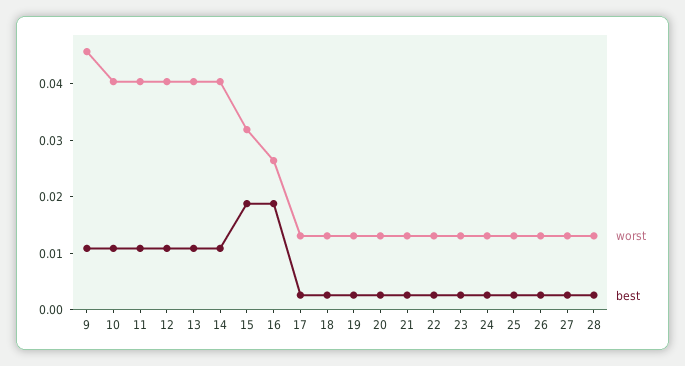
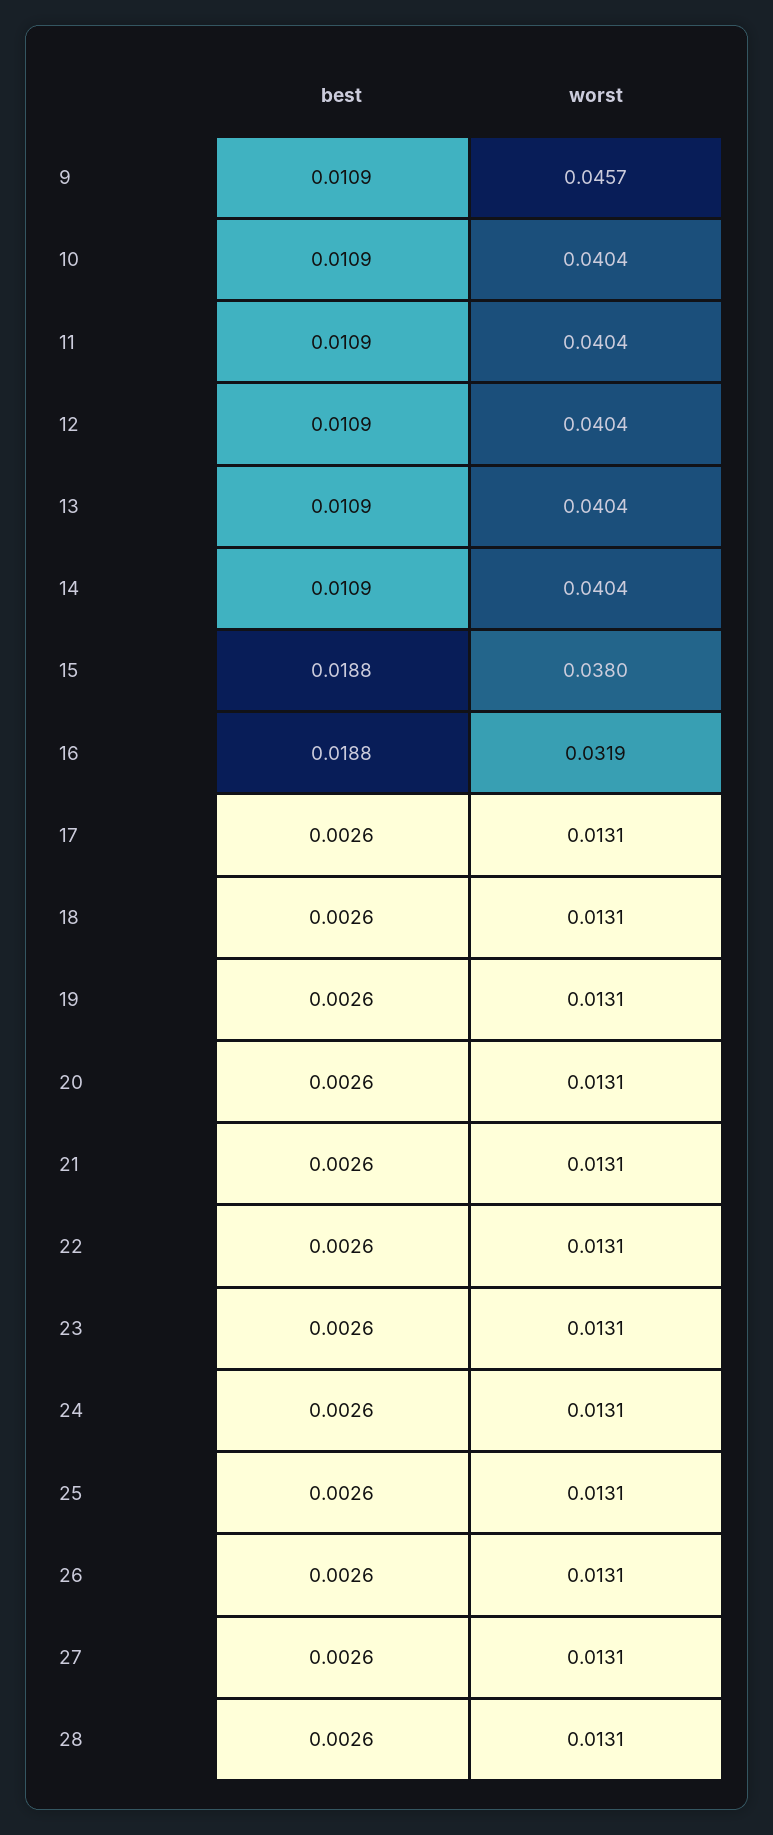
worst, 15: 0.032 -> 0.038
worst, 16: 0.026 -> 0.0319

